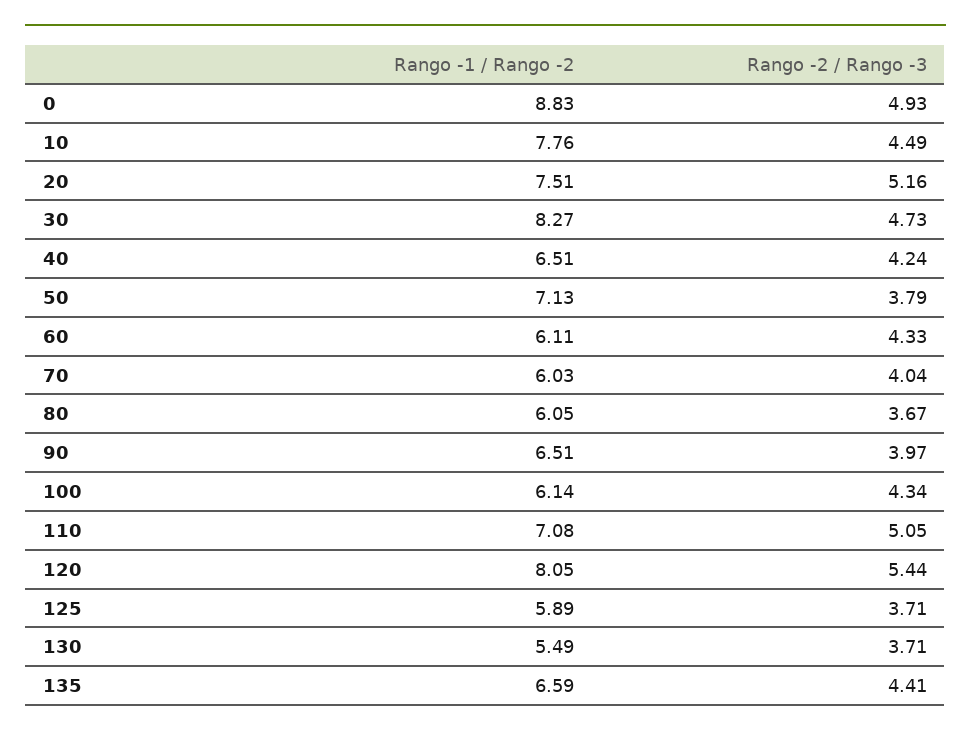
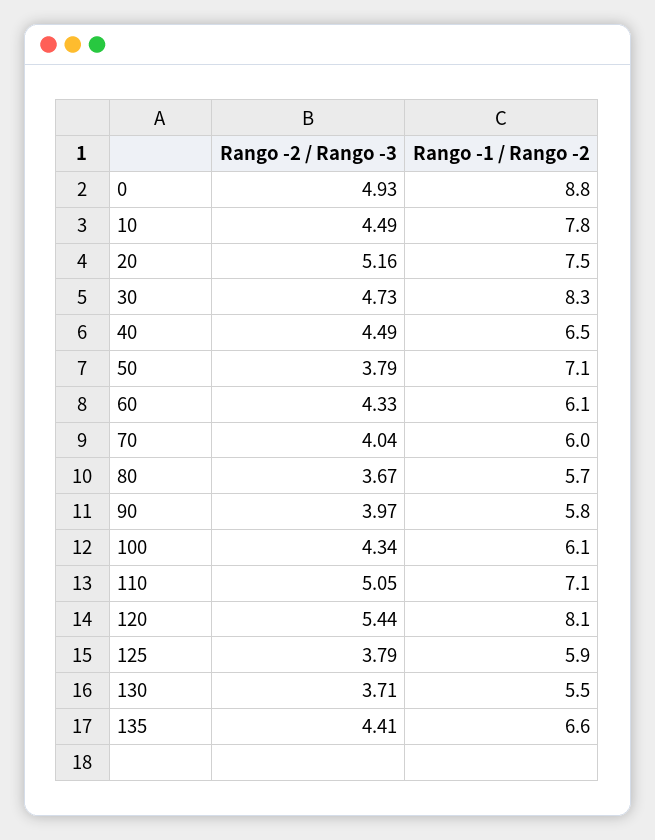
Rango -2 / Rango -3, 40: 4.24 -> 4.49
Rango -1 / Rango -2, 80: 6.05 -> 5.7
Rango -1 / Rango -2, 90: 6.51 -> 5.8
Rango -2 / Rango -3, 125: 3.71 -> 3.79

